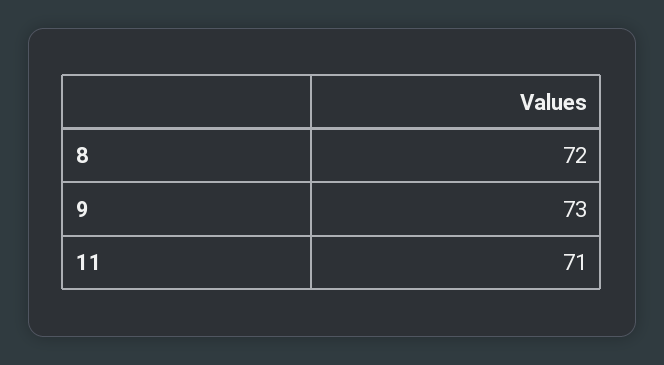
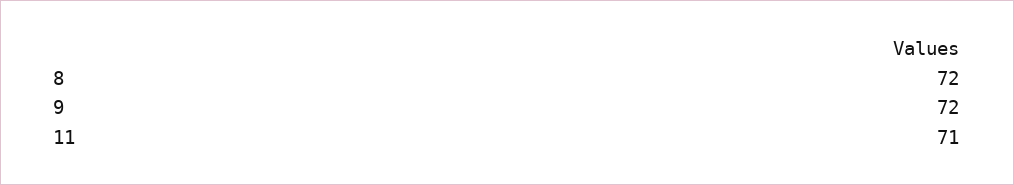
9: 73 -> 72

